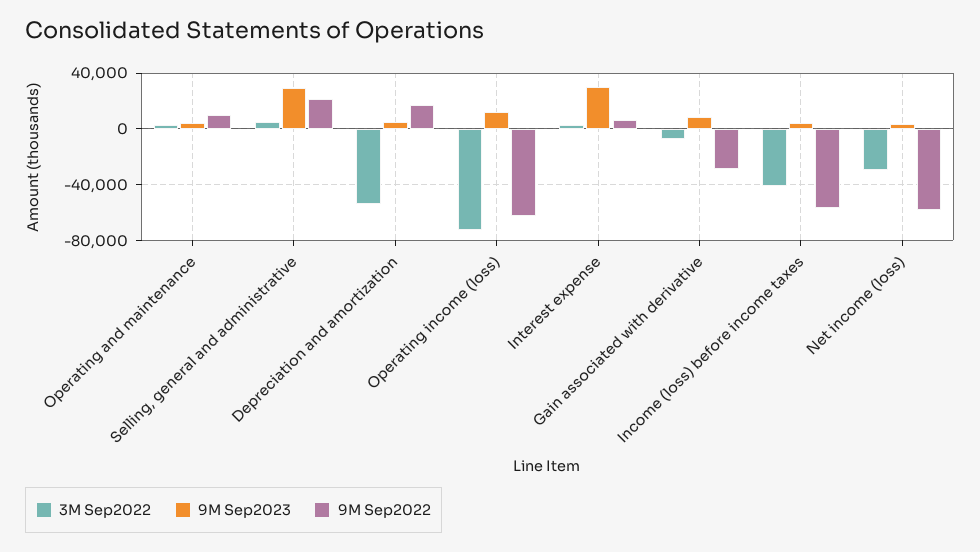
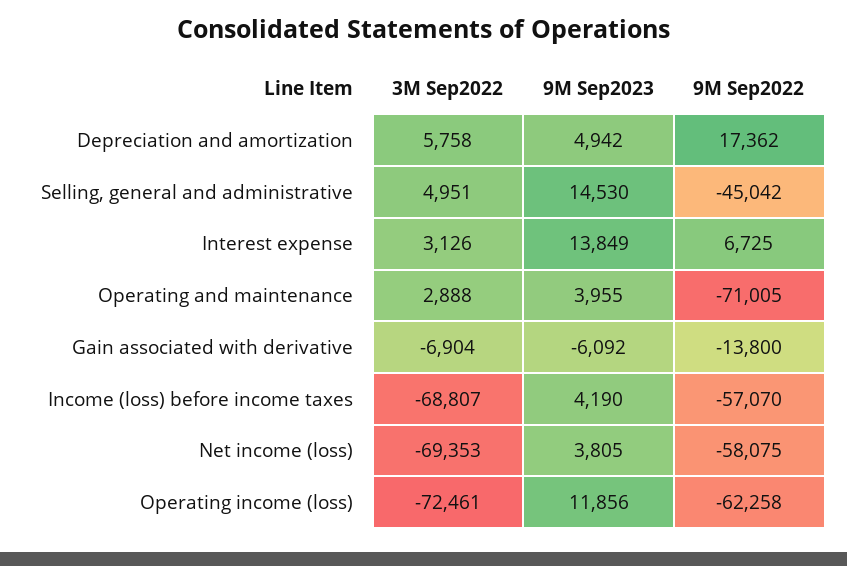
9M Sep2022, Operating and maintenance: 10000 -> -71005
9M Sep2023, Selling, general and administrative: 30000 -> 14530
9M Sep2022, Selling, general and administrative: 20000 -> -45042
3M Sep2022, Depreciation and amortization: -55000 -> 5758
9M Sep2023, Interest expense: 30000 -> 13849
9M Sep2023, Gain associated with derivative: 10000 -> -6092
9M Sep2022, Gain associated with derivative: -30000 -> -13800
3M Sep2022, Income (loss) before income taxes: -40000 -> -68807
3M Sep2022, Net income (loss): -30000 -> -69353

